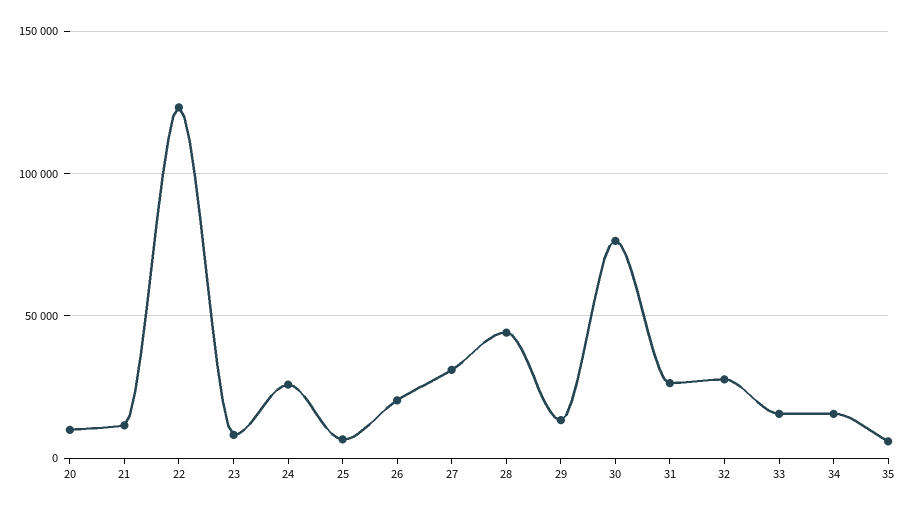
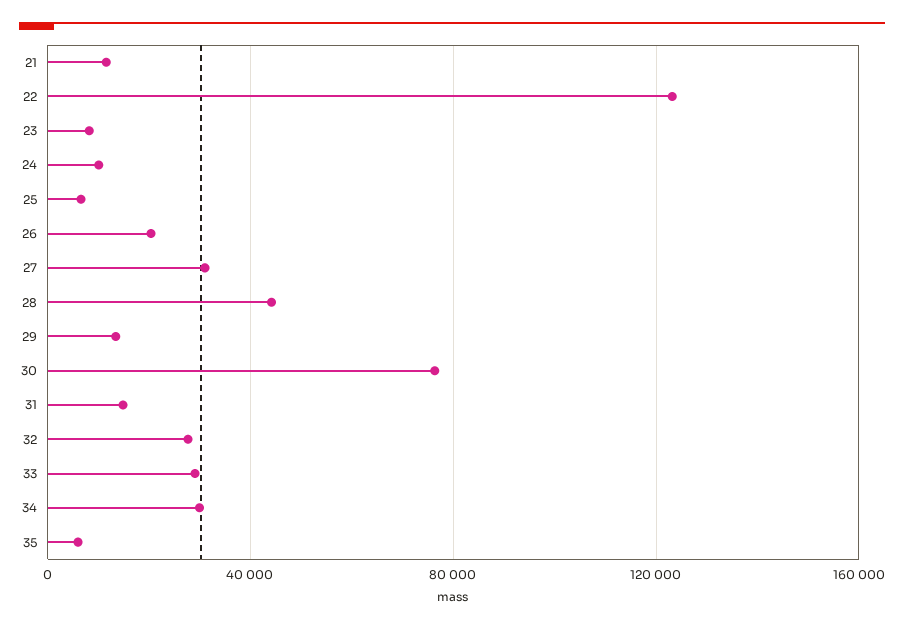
20: 10000 -> none
24: 25000 -> 10000
31: 25000 -> 15000
33: 15000 -> 30000
34: 15000 -> 30000

